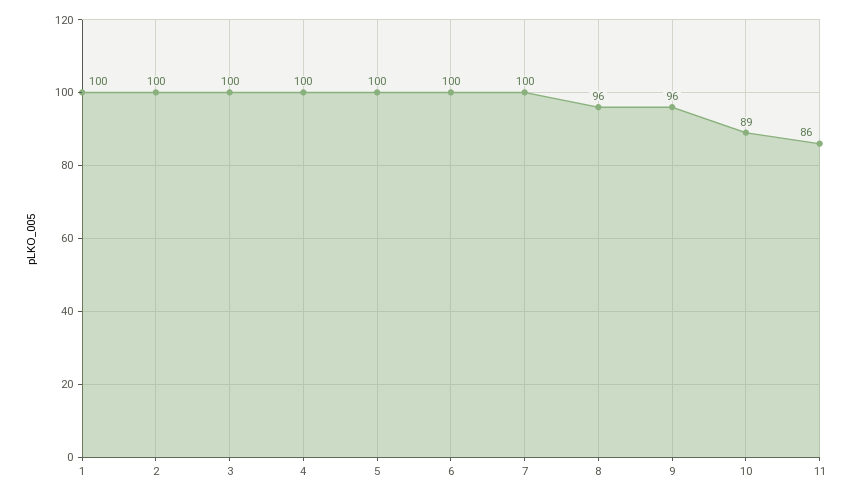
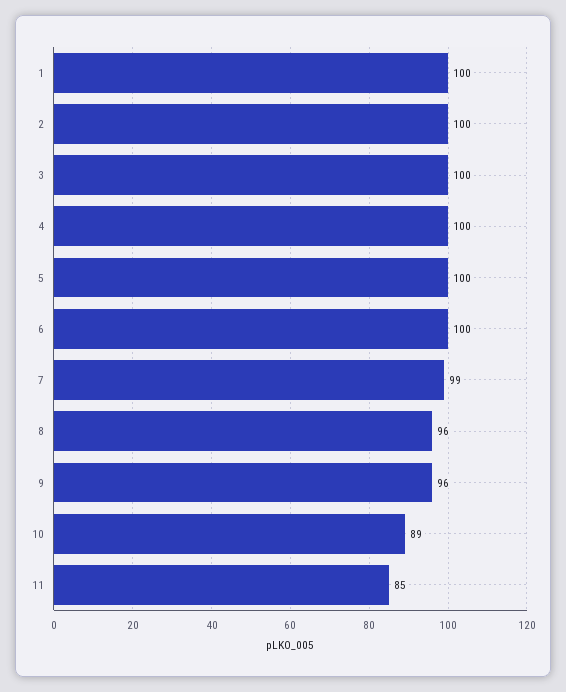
7: 100 -> 99
11: 86 -> 85

